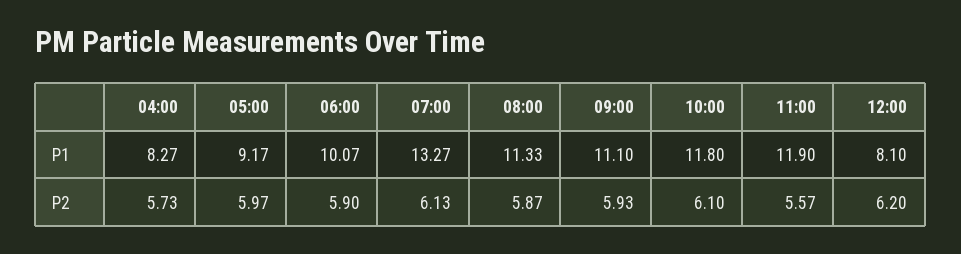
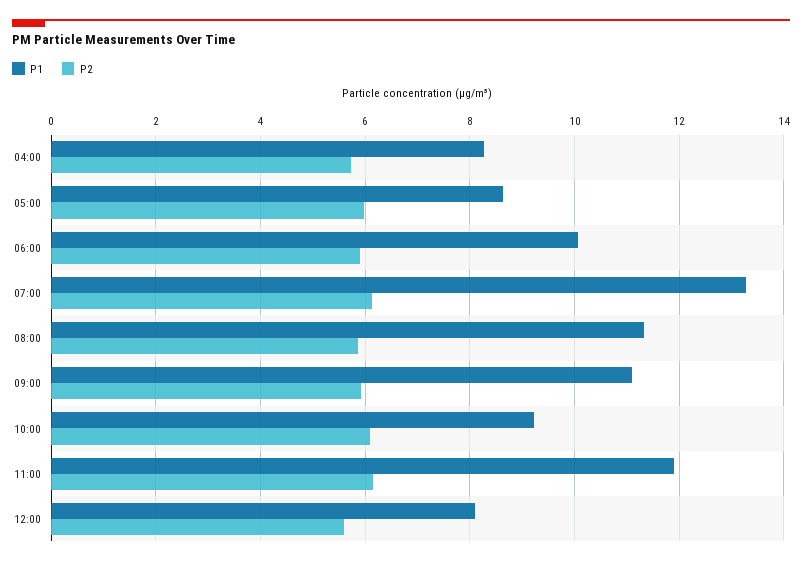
P1, 05:00: 9.17 -> 8.6
P1, 10:00: 11.8 -> 9.2
P2, 11:00: 5.57 -> 6.2
P2, 12:00: 6.2 -> 5.6

